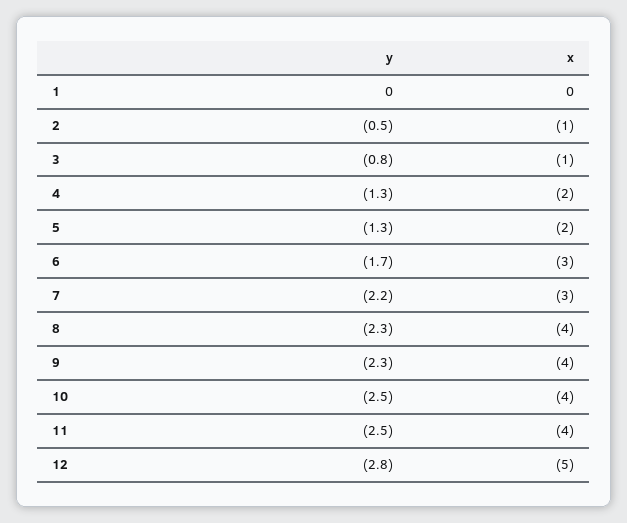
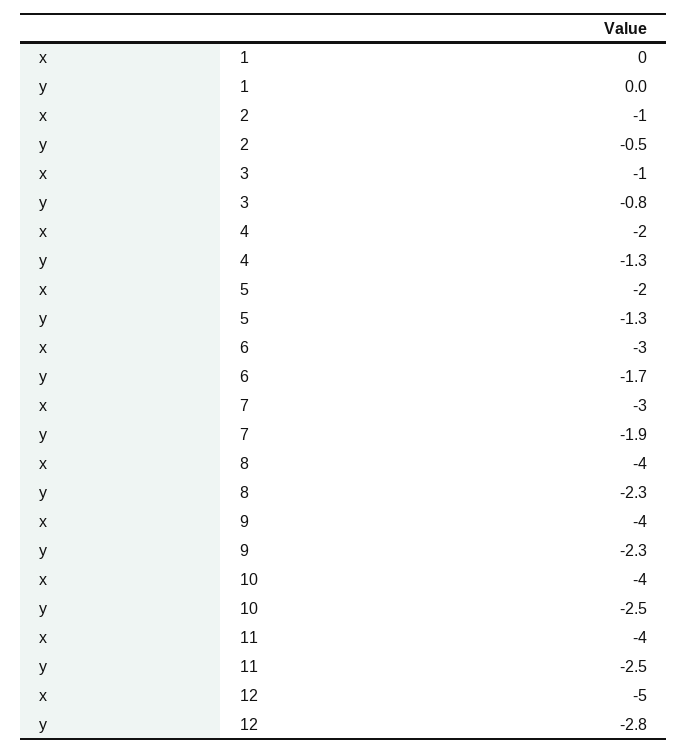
y, 7: -2.2 -> -1.9

